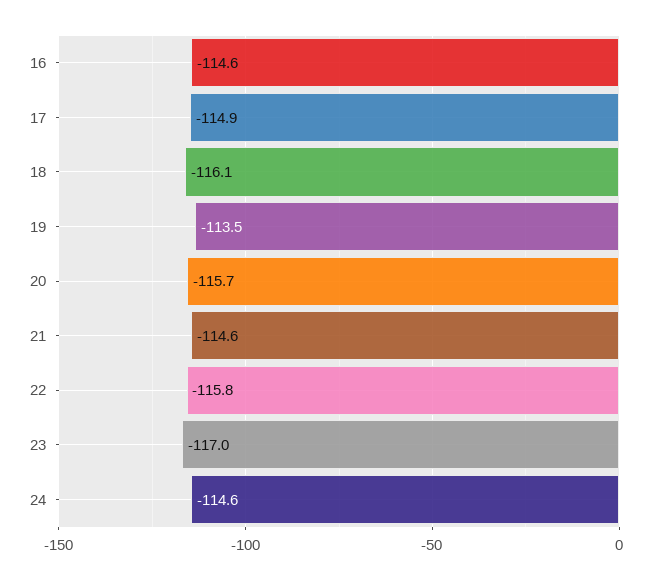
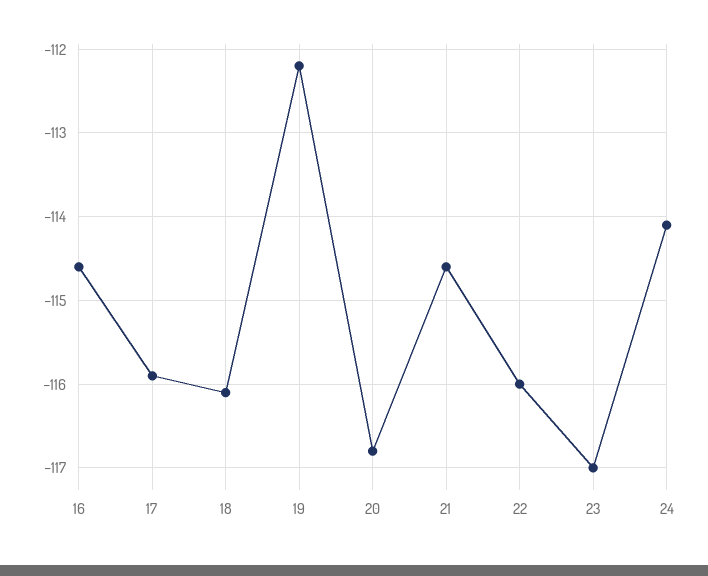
17: -114.9 -> -115.9
19: -113.5 -> -112.2
20: -115.7 -> -116.8
22: -115.8 -> -116
24: -114.6 -> -114.1

